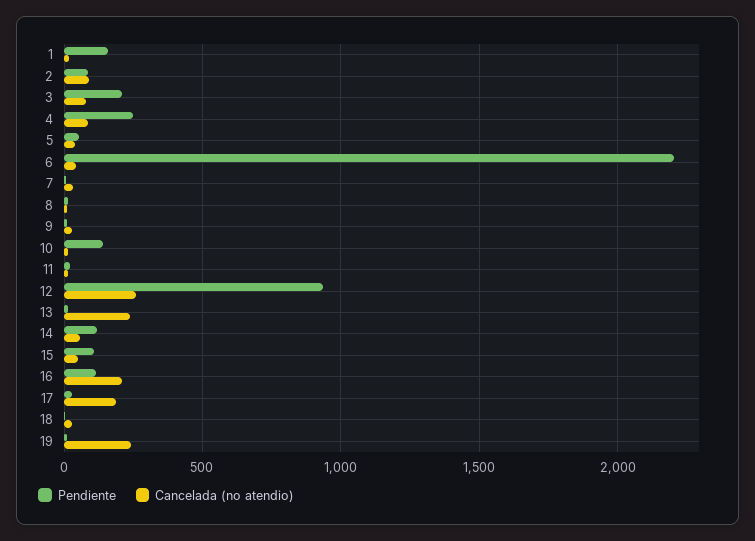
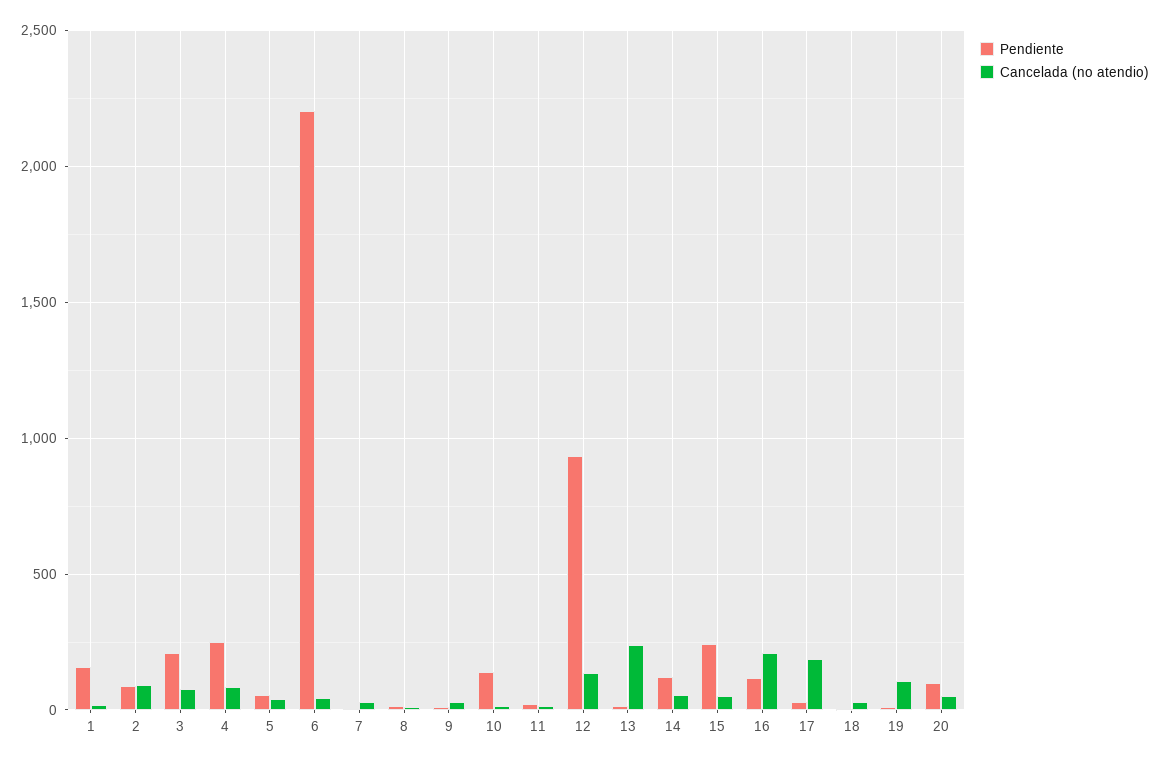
Cancelada (no atendio), 12: 250 -> 150
Pendiente, 15: 100 -> 250
Cancelada (no atendio), 19: 250 -> 100
Pendiente, 20: none -> 100
Cancelada (no atendio), 20: none -> 50

